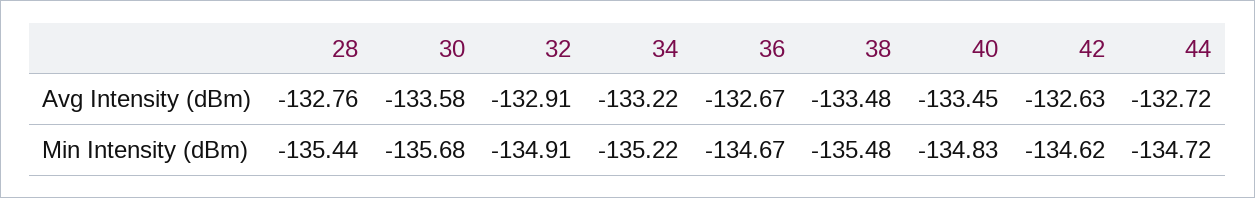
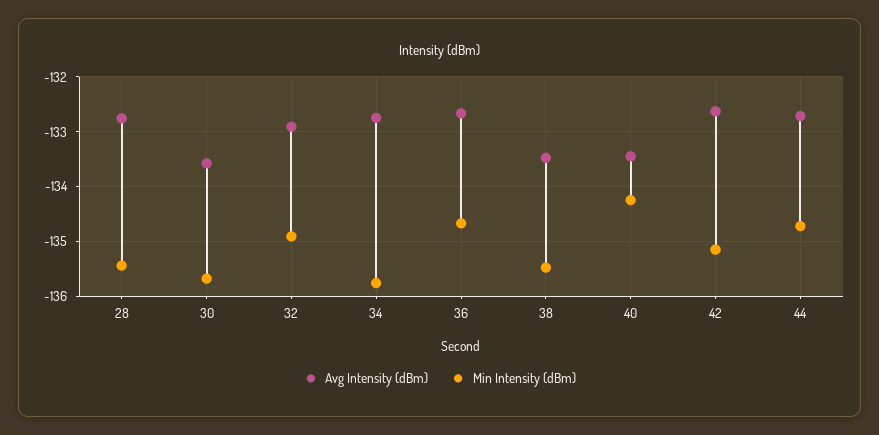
Avg Intensity (dBm), 34: -133.22 -> -132.8
Min Intensity (dBm), 34: -135.22 -> -135.8
Min Intensity (dBm), 40: -134.83 -> -134.2
Min Intensity (dBm), 42: -134.62 -> -135.2

